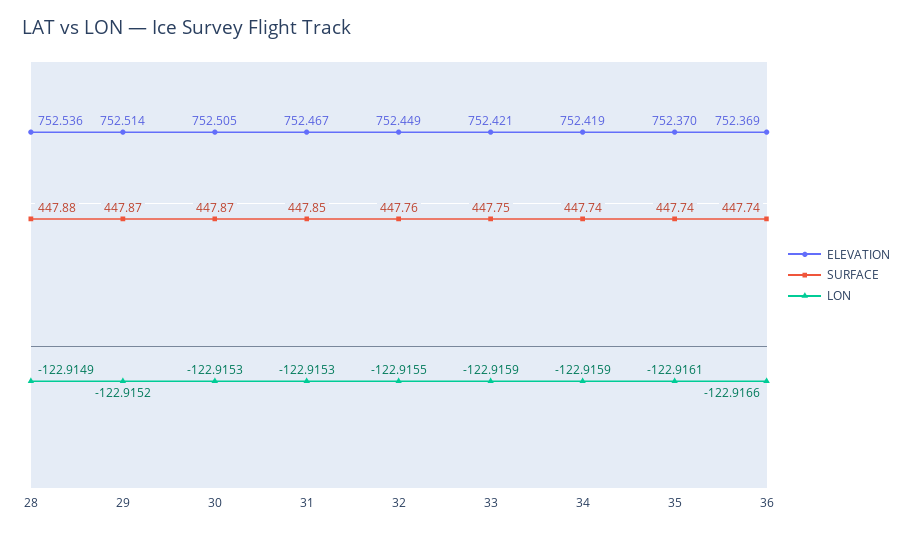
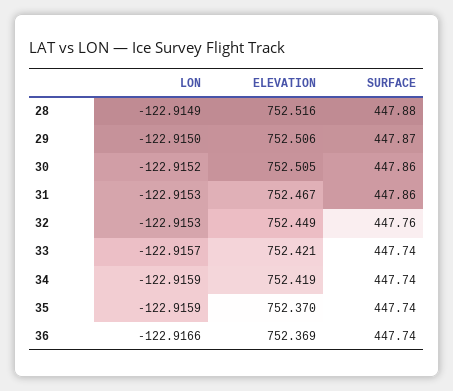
ELEVATION, 28: 752.536 -> 752.516
ELEVATION, 29: 752.514 -> 752.506
LON, 29: -122.9152 -> -122.915
SURFACE, 30: 447.87 -> 447.86
LON, 30: -122.9153 -> -122.9152
SURFACE, 31: 447.85 -> 447.86
LON, 32: -122.9155 -> -122.9153
SURFACE, 33: 447.75 -> 447.74
LON, 33: -122.9159 -> -122.9157
LON, 35: -122.9161 -> -122.9159

